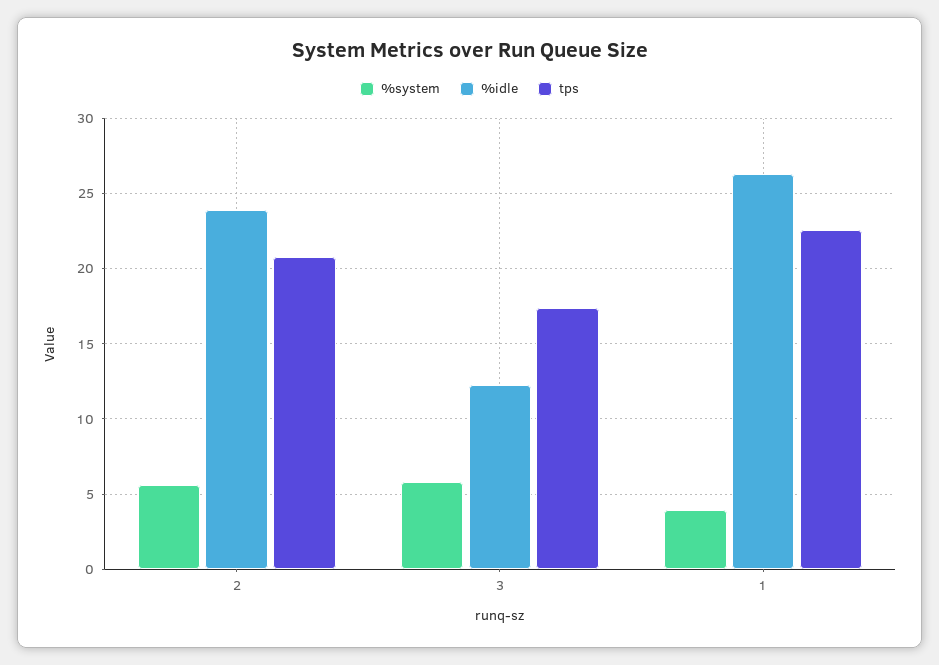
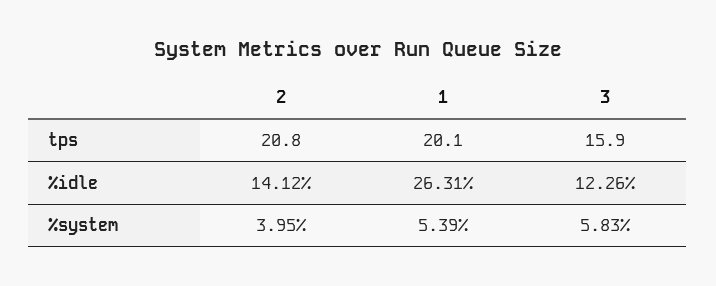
%system, 2: 5.5 -> 3.95
%idle, 2: 24 -> 14.12
tps, 3: 17.5 -> 15.9
%system, 1: 4 -> 5.39
tps, 1: 22.5 -> 20.1

